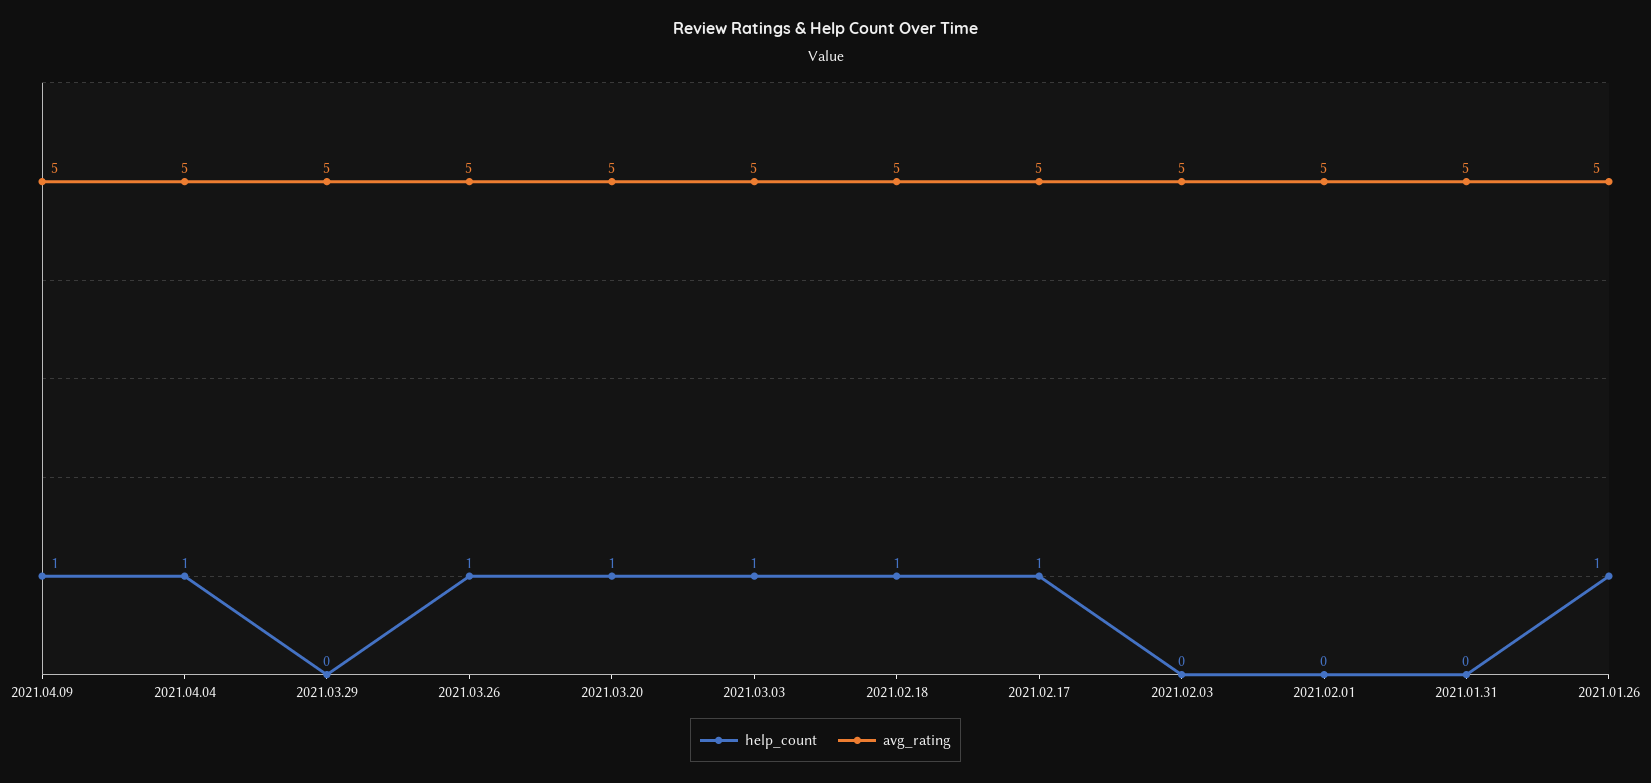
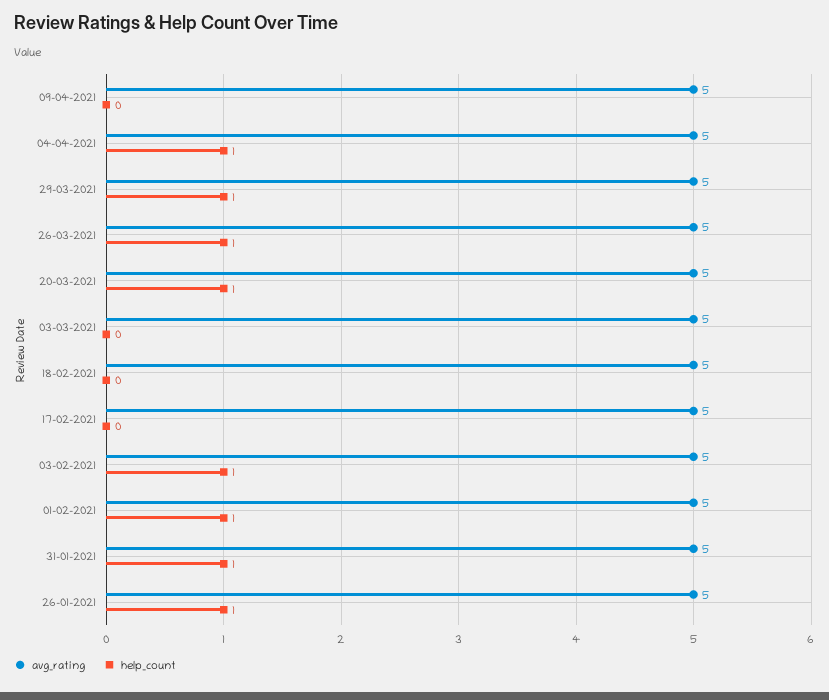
help_count, 2021.04.09: 1 -> 0
help_count, 2021.03.29: 0 -> 1
help_count, 2021.03.03: 1 -> 0
help_count, 2021.02.18: 1 -> 0
help_count, 2021.02.17: 1 -> 0
help_count, 2021.02.03: 0 -> 1
help_count, 2021.02.01: 0 -> 1
help_count, 2021.01.31: 0 -> 1

